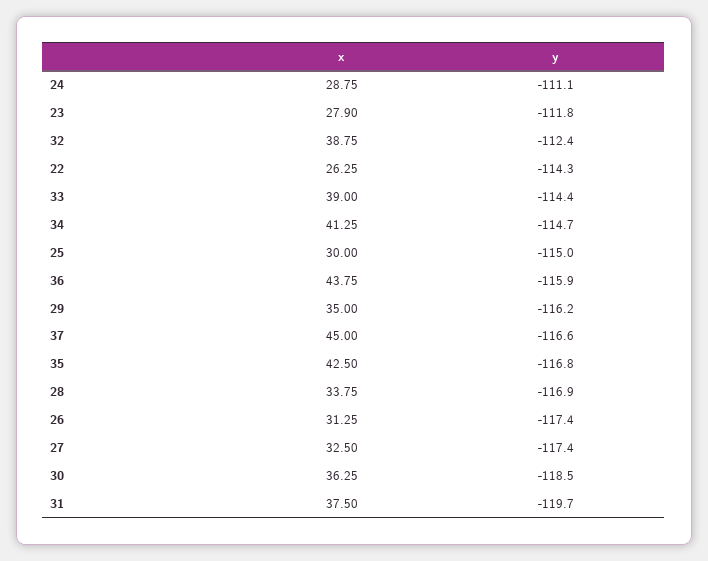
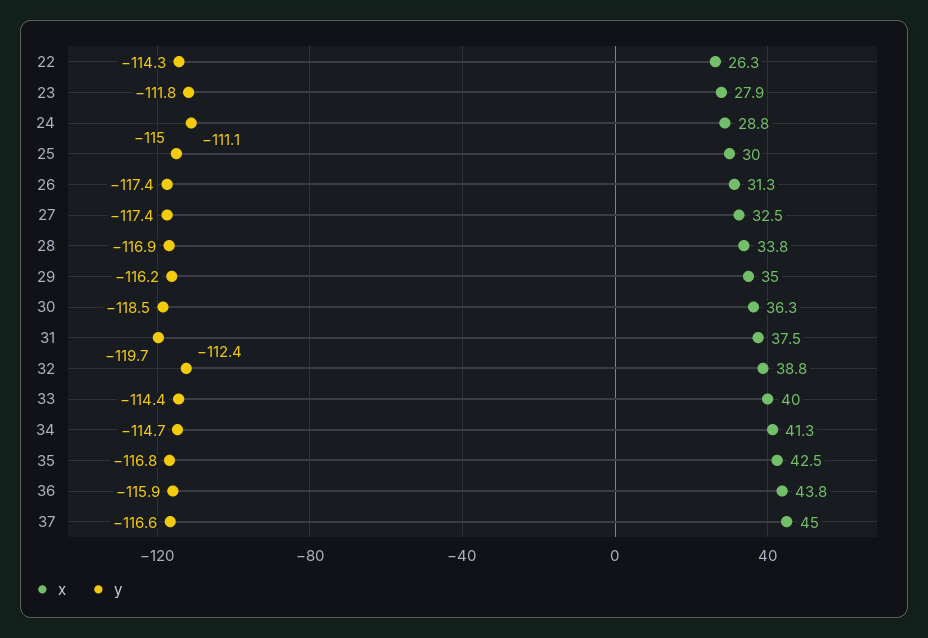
x, 33: 39 -> 40

